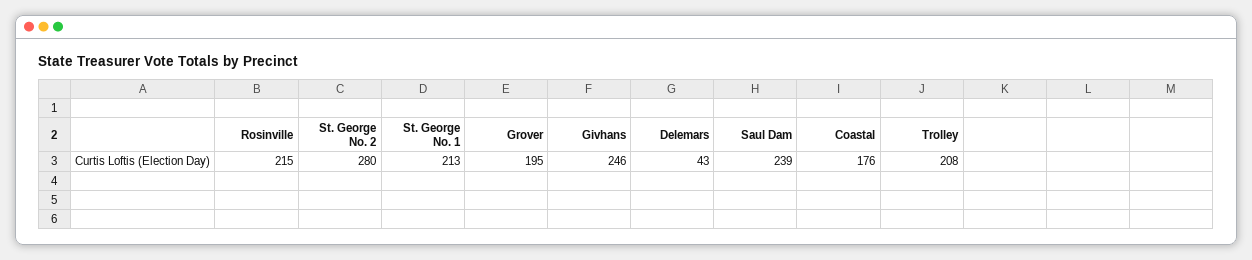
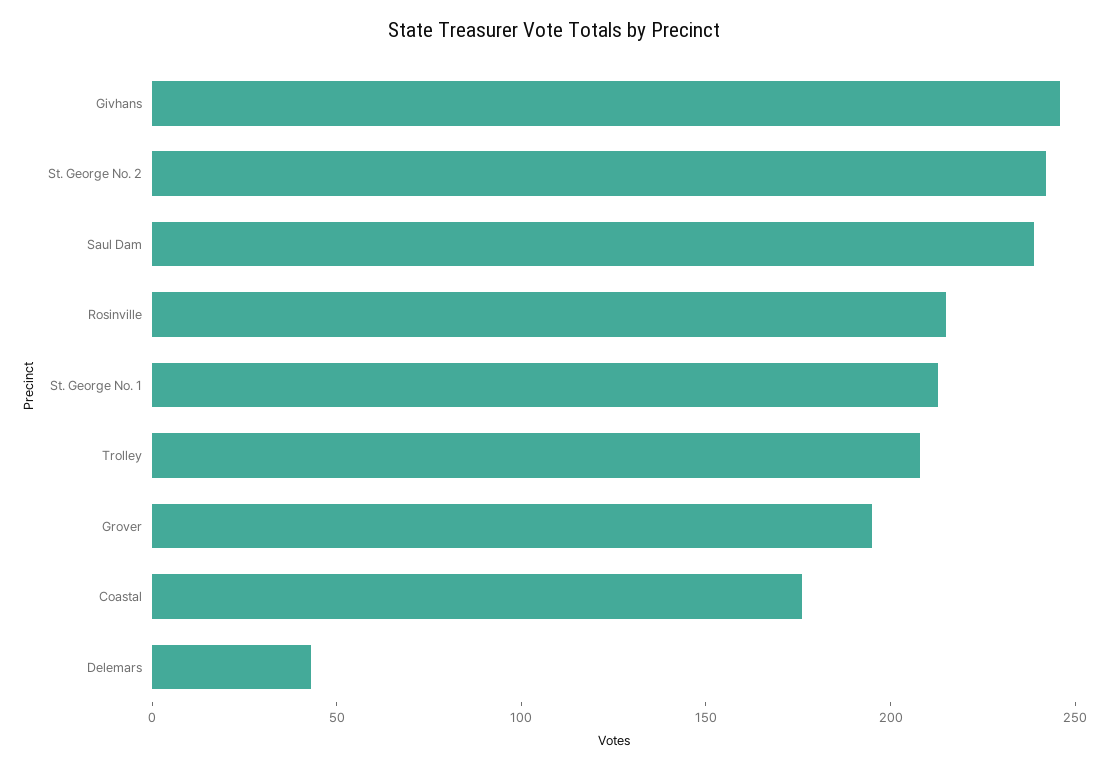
St. George No. 2: 280 -> 240

